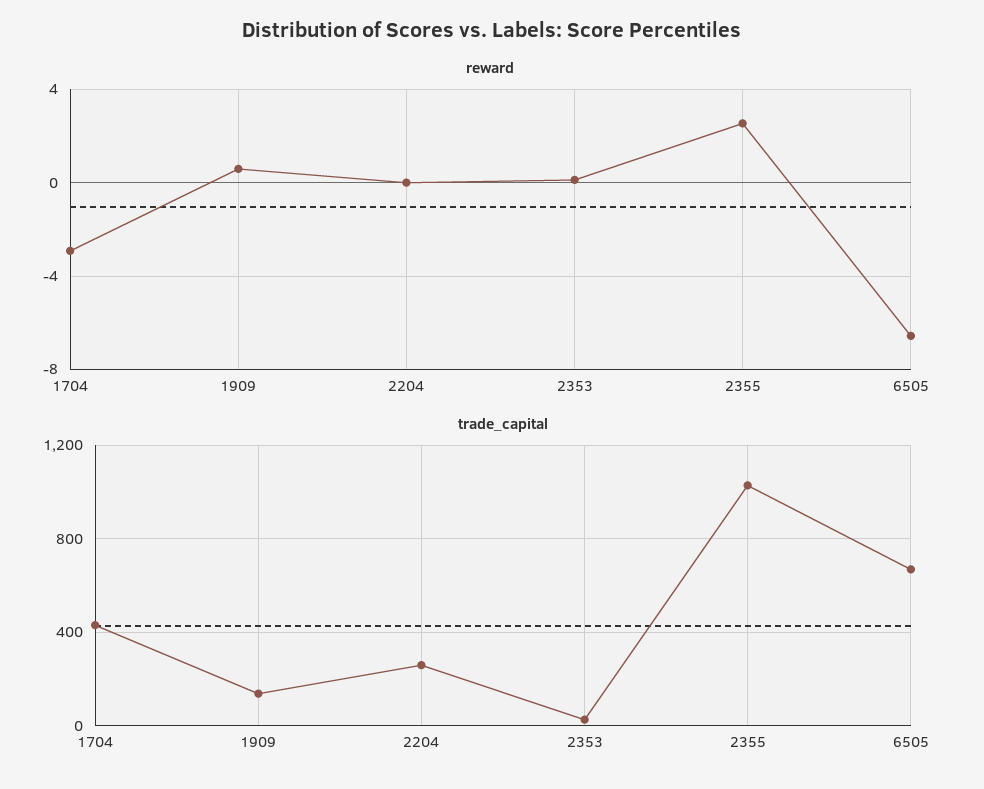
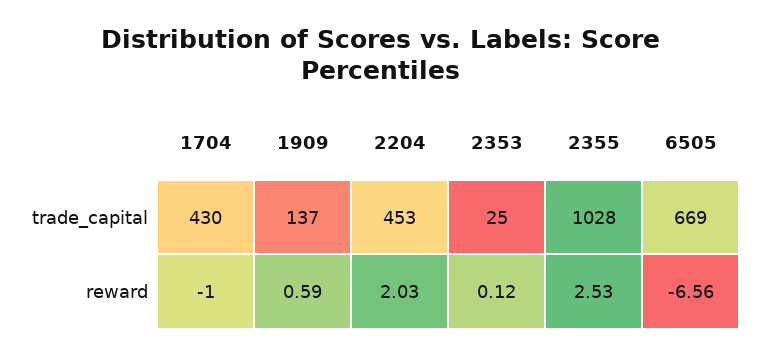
reward, 1704: -3 -> -1
reward, 2204: 0 -> 2.03
trade_capital, 2204: 250 -> 453

